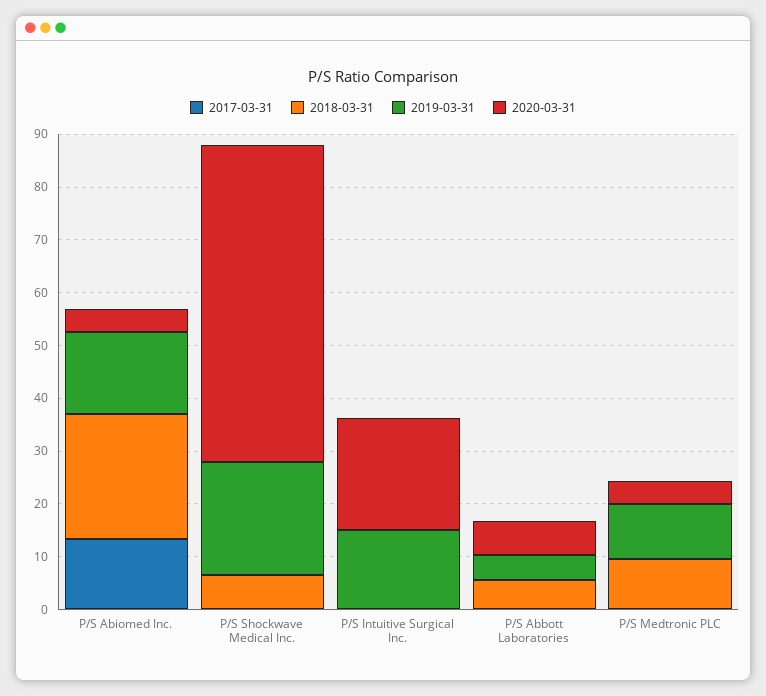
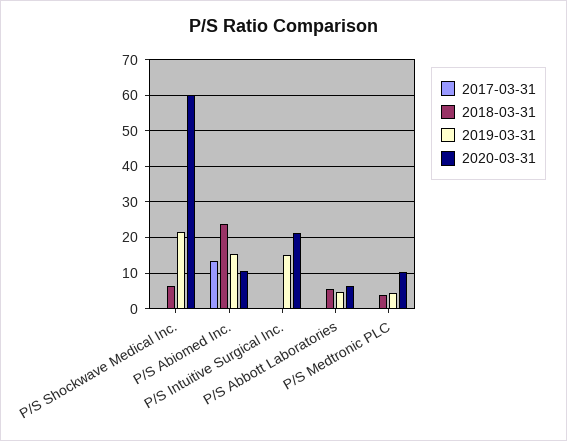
2020-03-31, P/S Abiomed Inc.: 4 -> 10
2018-03-31, P/S Medtronic PLC: 10 -> 4
2019-03-31, P/S Medtronic PLC: 10 -> 4
2020-03-31, P/S Medtronic PLC: 4 -> 10

